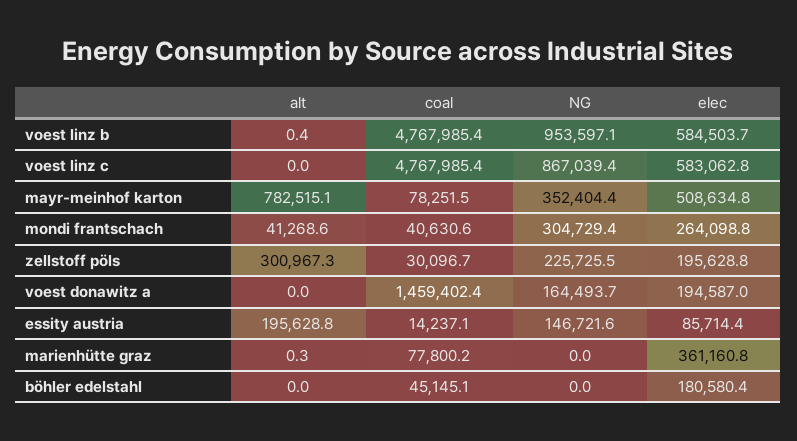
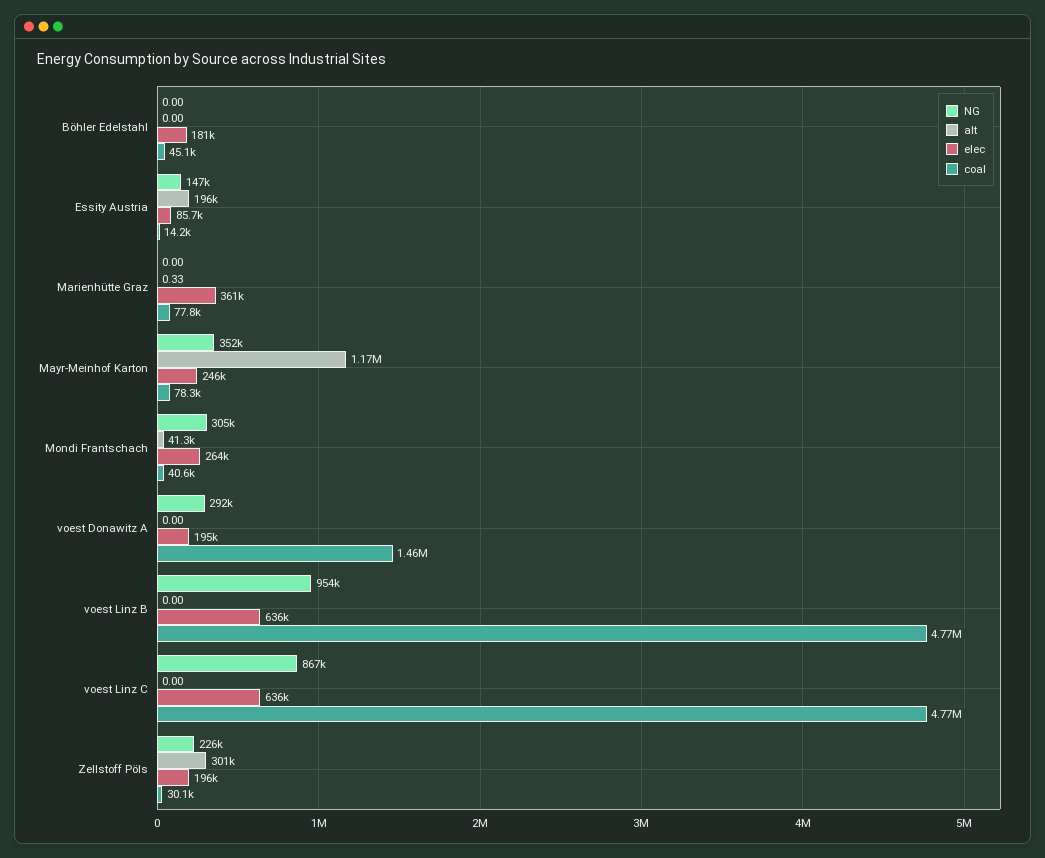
alt, voest linz b: 0.4 -> 0
elec, voest linz b: 584503.7 -> 636000
elec, voest linz c: 583062.8 -> 636000
alt, mayr-meinhof karton: 782515.1 -> 1170000
elec, mayr-meinhof karton: 508634.8 -> 246000
NG, voest donawitz a: 164493.7 -> 292000

